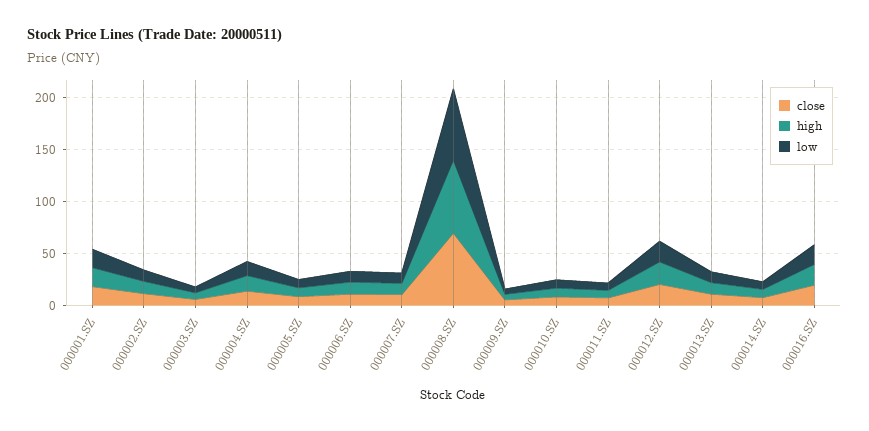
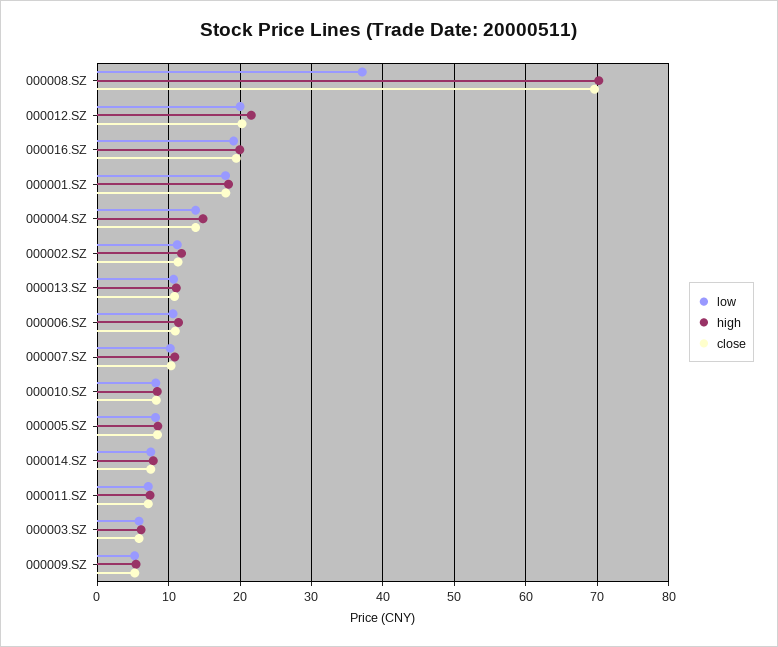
low, 000008.SZ: 70 -> 37

